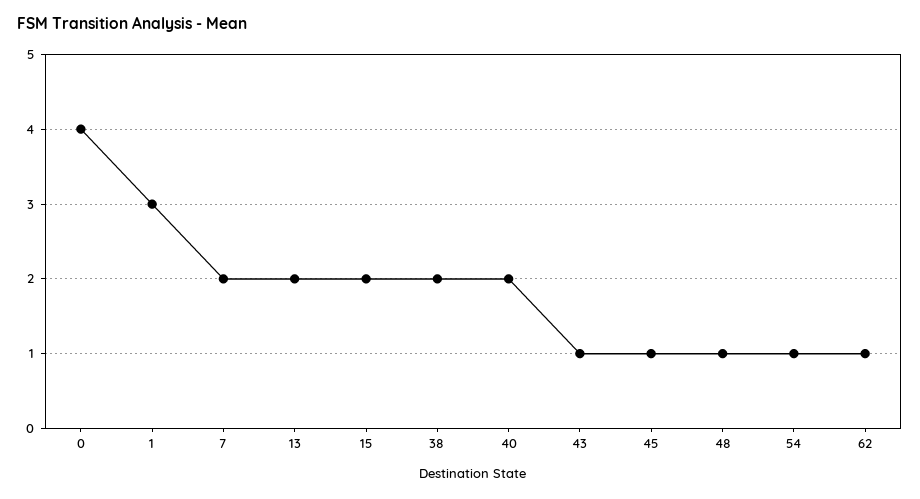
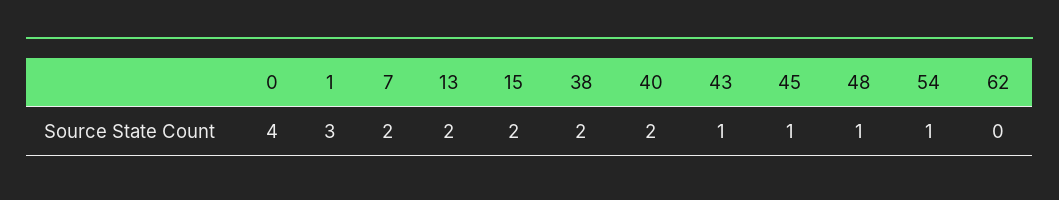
62: 1 -> 0

